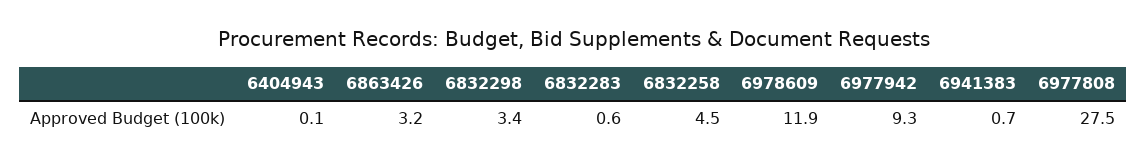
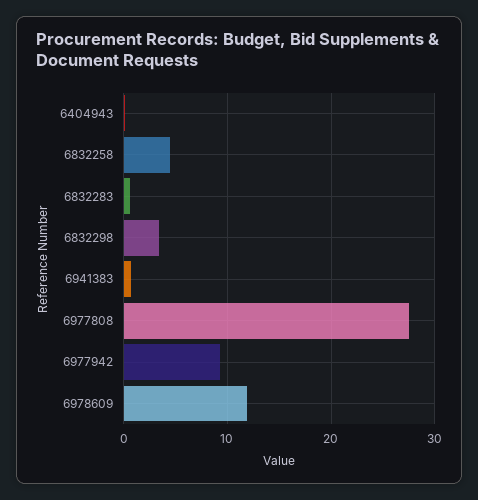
6863426: 3.2 -> none

